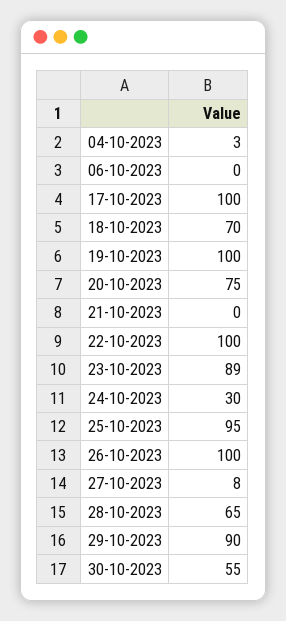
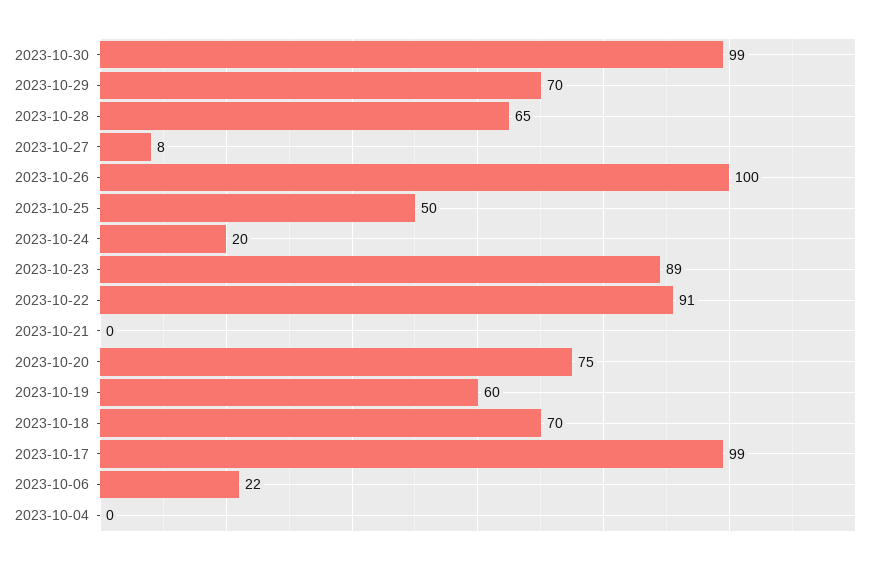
04-10-2023: 3 -> 0
06-10-2023: 0 -> 22
17-10-2023: 100 -> 99
19-10-2023: 100 -> 60
22-10-2023: 100 -> 91
24-10-2023: 30 -> 20
25-10-2023: 95 -> 50
29-10-2023: 90 -> 70
30-10-2023: 55 -> 99

